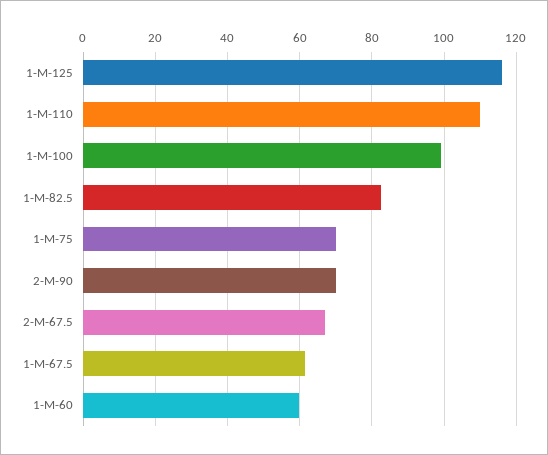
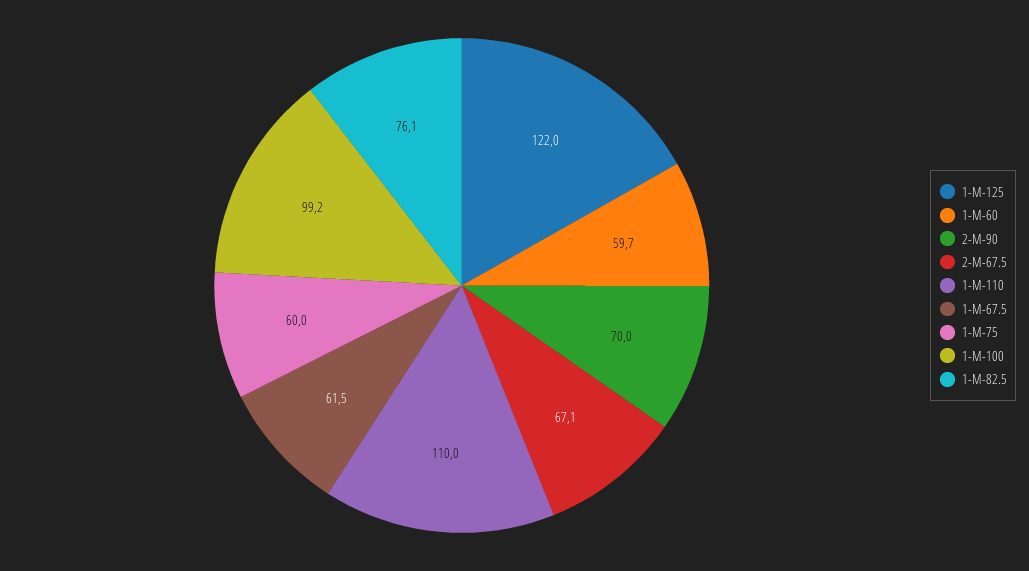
1-M-125: 116 -> 122
1-M-82.5: 82 -> 76.1
1-M-75: 70 -> 60

